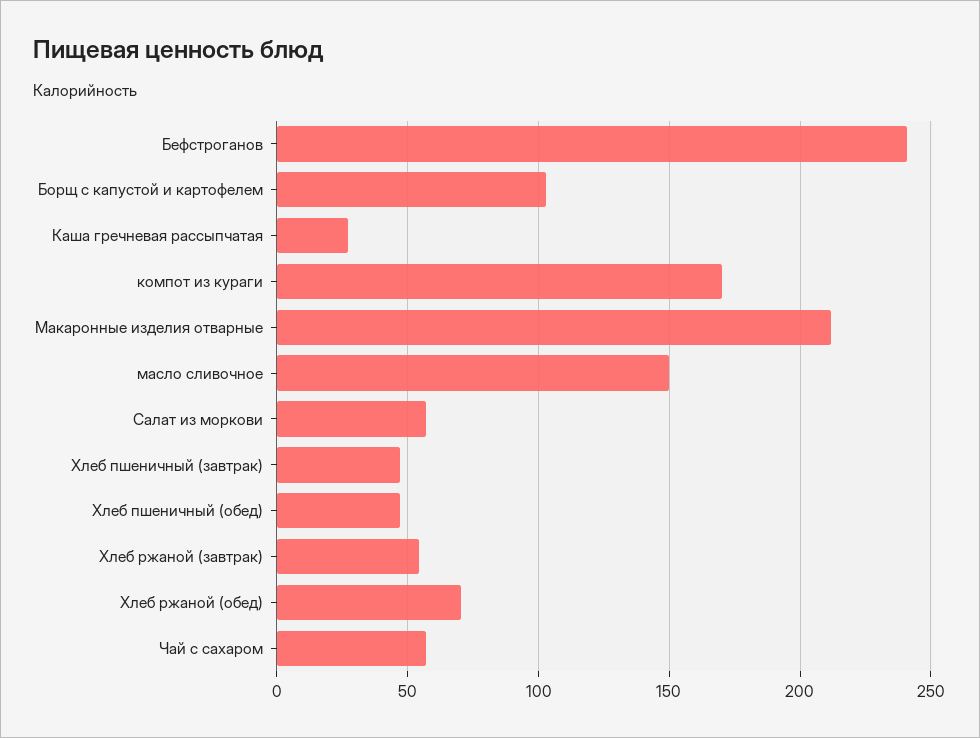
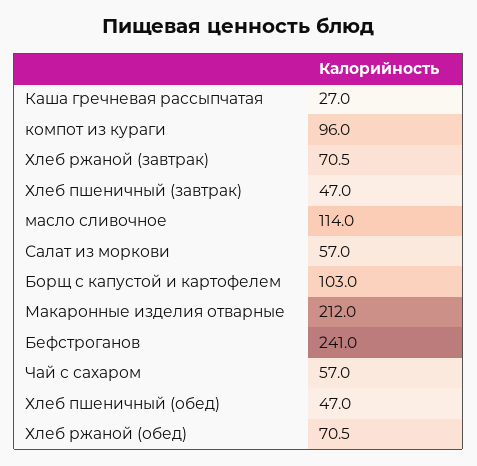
компот из кураги: 170 -> 96
масло сливочное: 150 -> 114
Хлеб ржаной (завтрак): 55 -> 70.5

